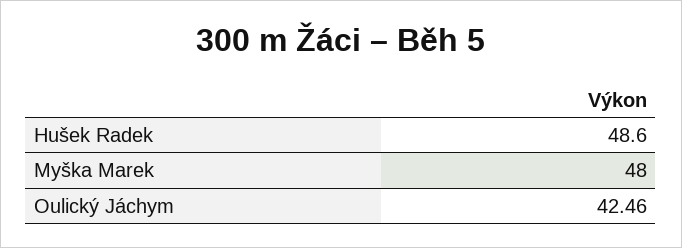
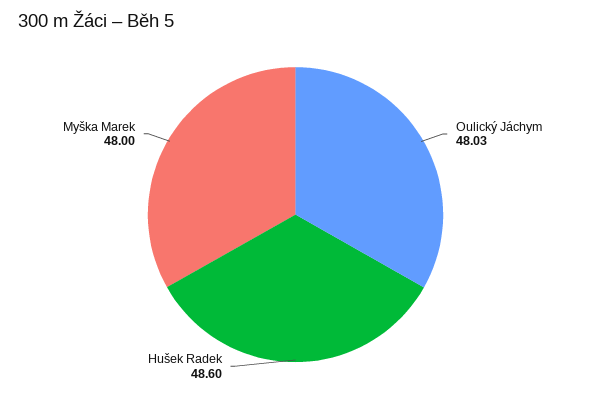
Oulický Jáchym: 42.46 -> 48.03

